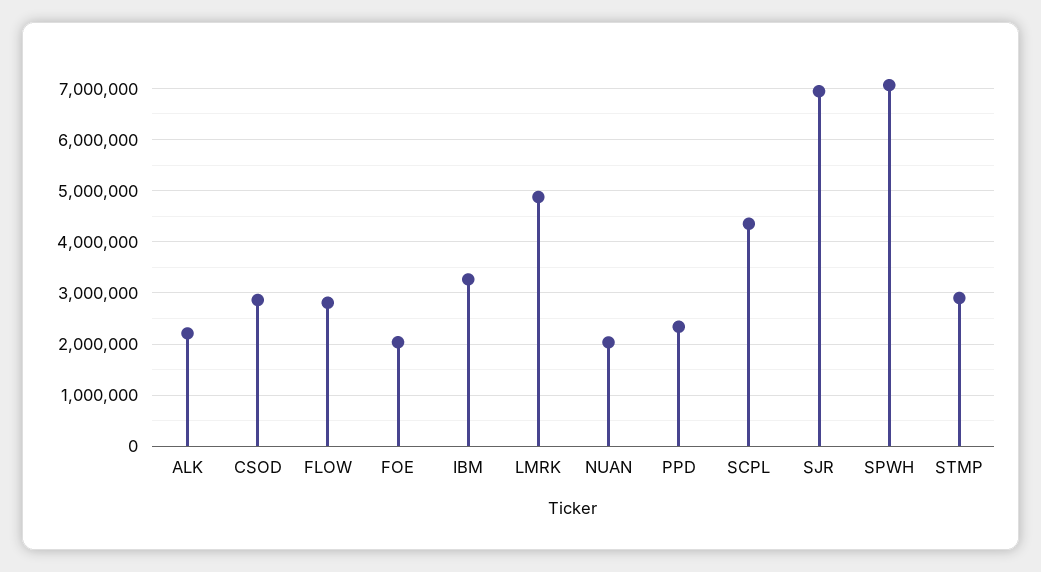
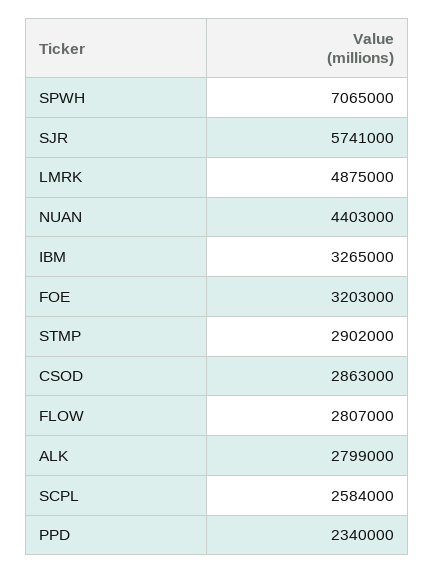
ALK: 2200000 -> 2799000
FOE: 2000000 -> 3203000
NUAN: 2000000 -> 4403000
SCPL: 4400000 -> 2584000
SJR: 7000000 -> 5741000

